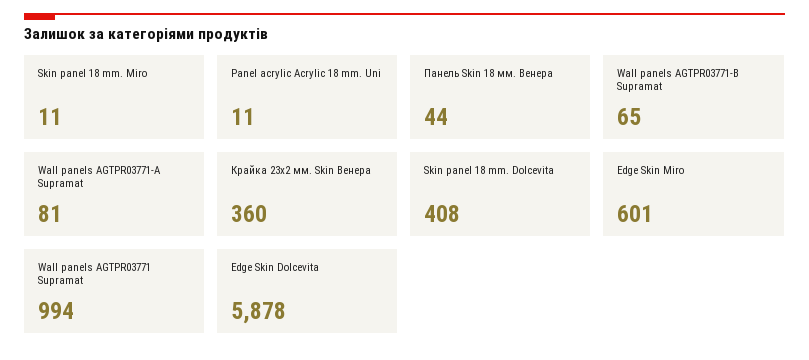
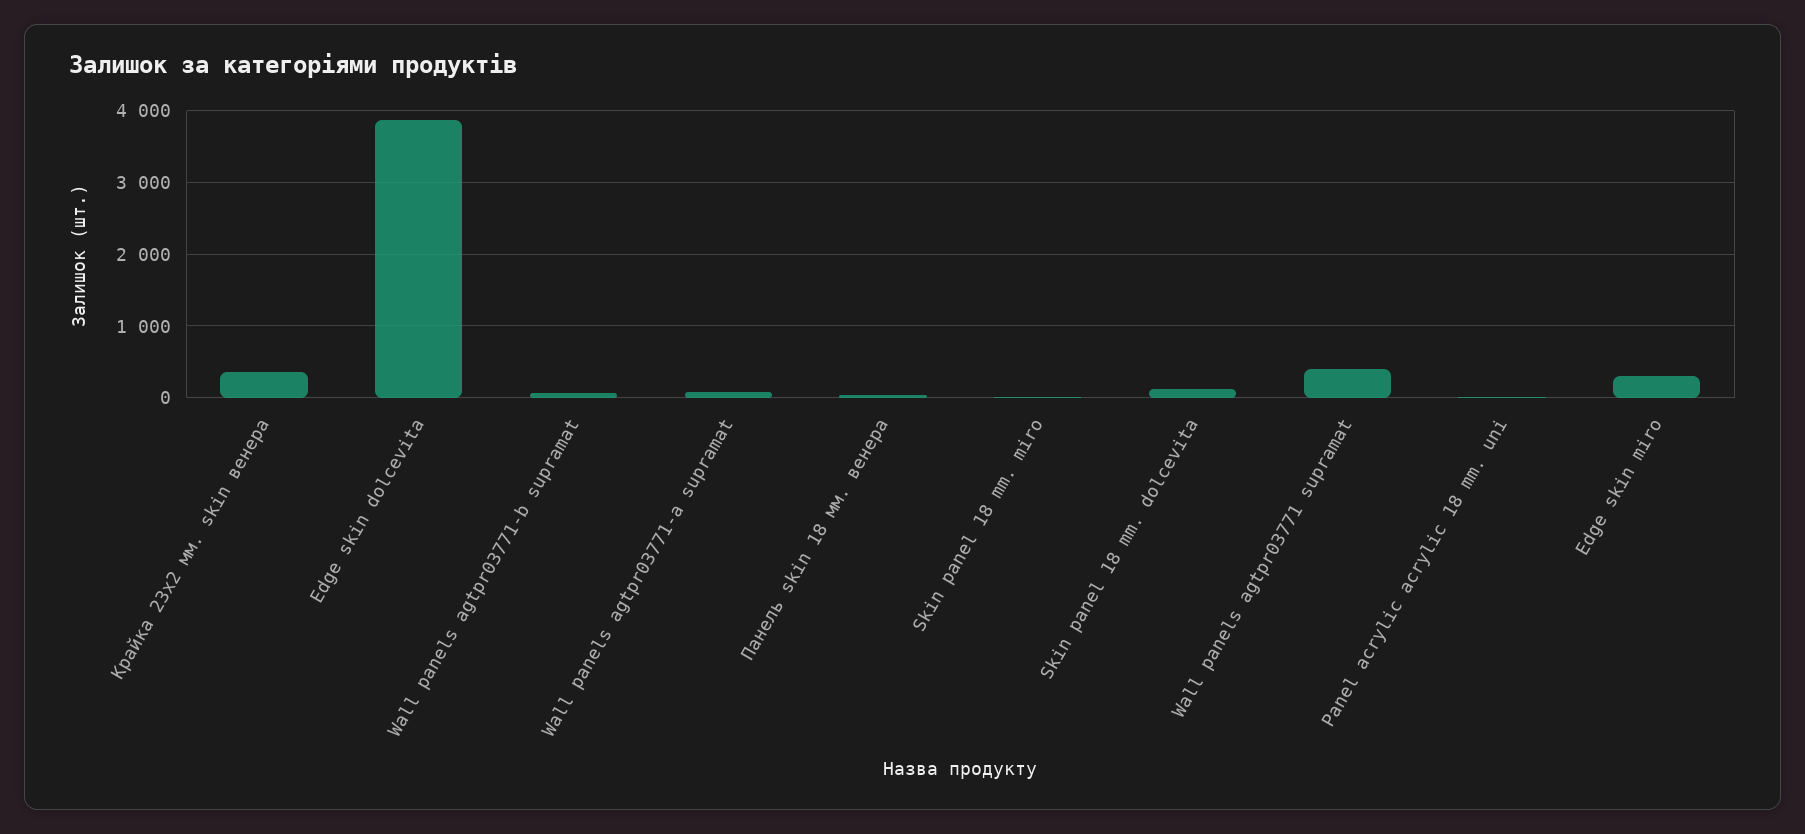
Skin panel 18 mm. Dolcevita: 408 -> 100
Edge Skin Miro: 601 -> 300
Wall panels AGTPR03771 Supramat: 994 -> 400
Edge Skin Dolcevita: 5878 -> 3900

